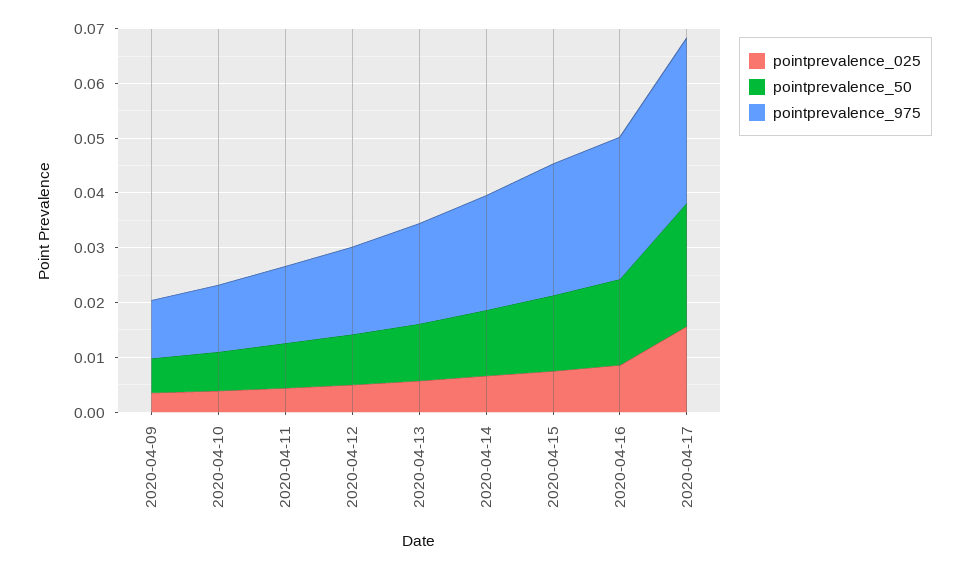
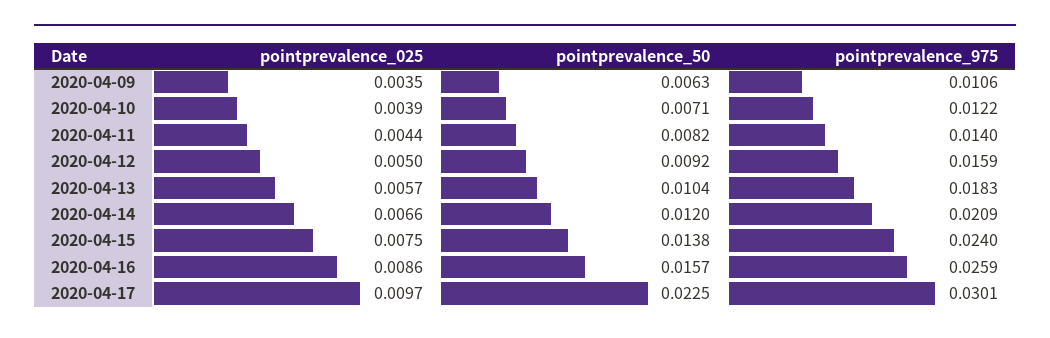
pointprevalence_025, 2020-04-17: 0.016 -> 0.0097

